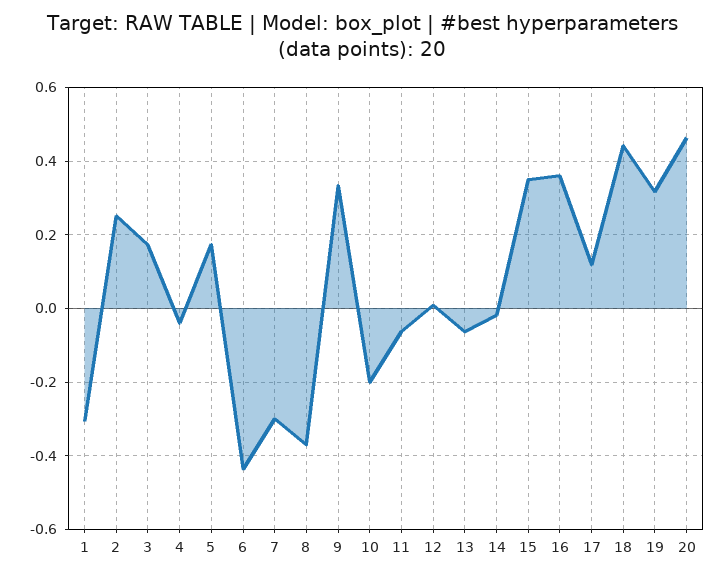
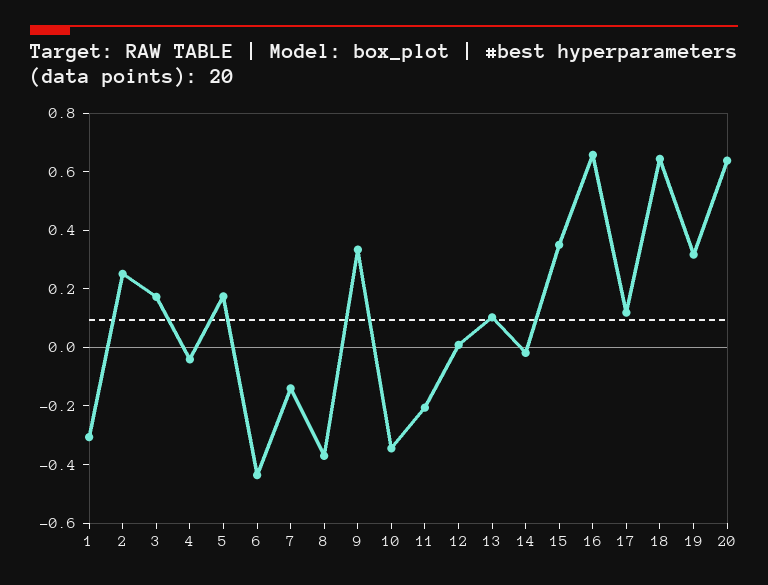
7: -0.3 -> -0.15
10: -0.2 -> -0.35
11: -0.06 -> -0.2
13: -0.06 -> 0.1
16: 0.36 -> 0.65
18: 0.44 -> 0.65
20: 0.46 -> 0.65

